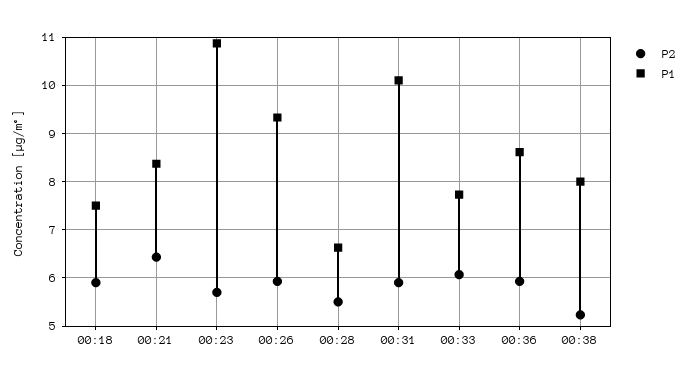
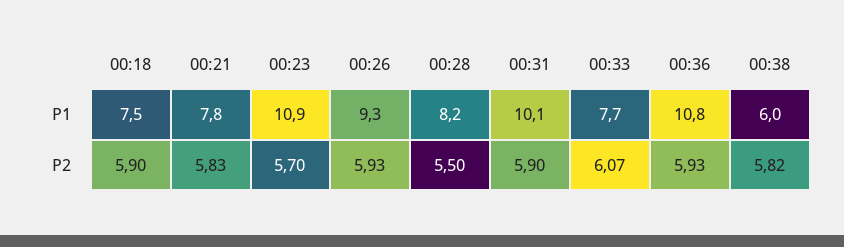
P2, 00:21: 6.4 -> 5.83
P1, 00:21: 8.4 -> 7.8
P1, 00:28: 6.6 -> 8.2
P1, 00:36: 8.6 -> 10.8
P2, 00:38: 5.2 -> 5.82
P1, 00:38: 8 -> 6

